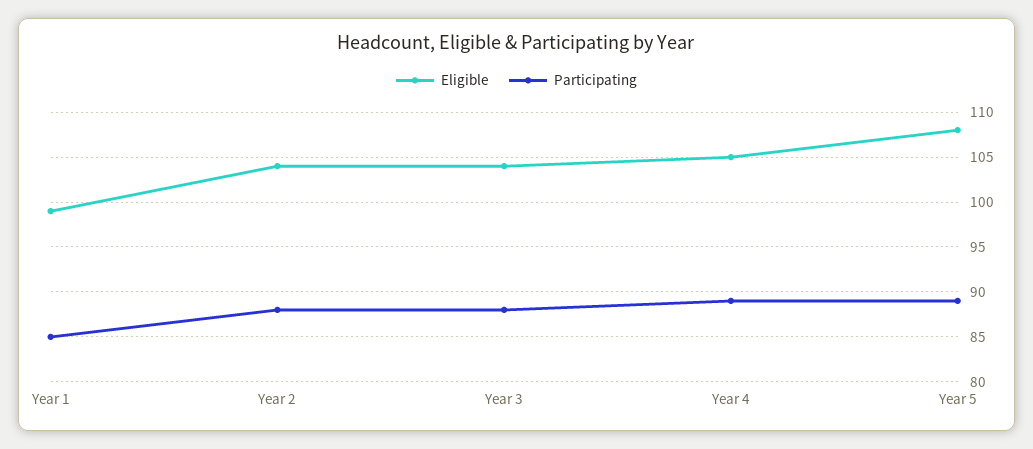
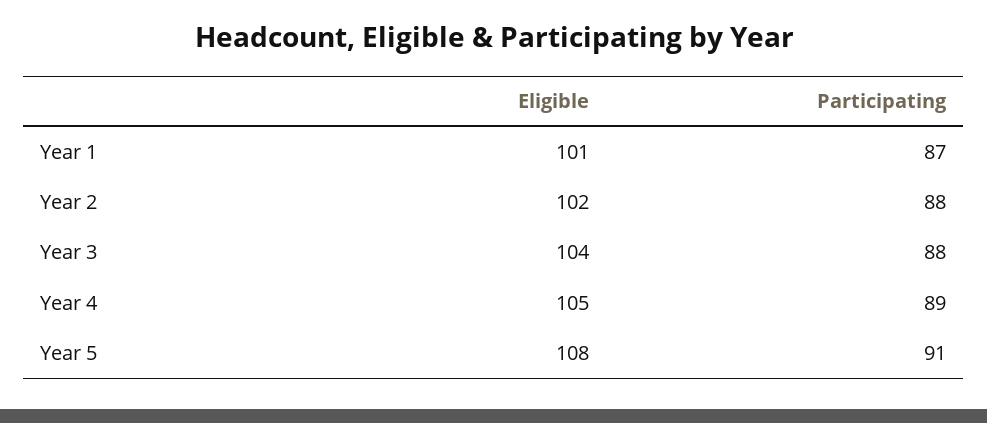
Eligible, Year 1: 99 -> 101
Participating, Year 1: 85 -> 87
Eligible, Year 2: 104 -> 102
Participating, Year 5: 89 -> 91

